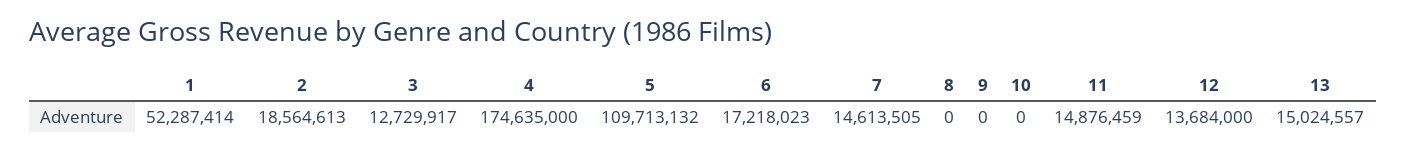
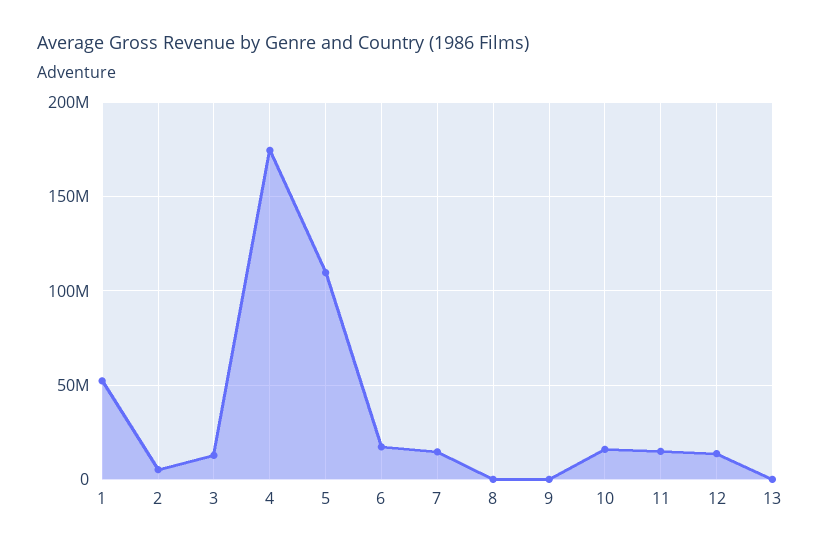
2: 18564613 -> 5000000
10: 0 -> 15000000
13: 15024557 -> 0

